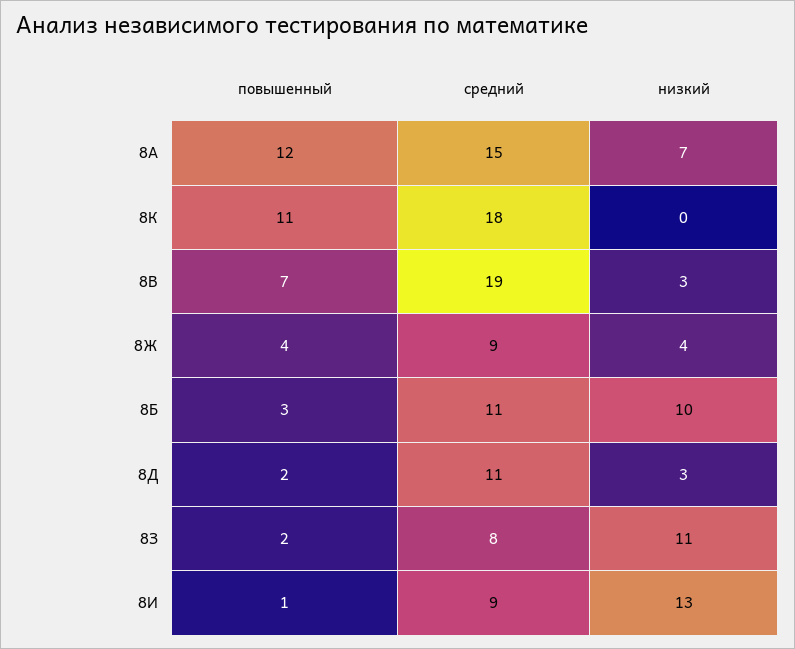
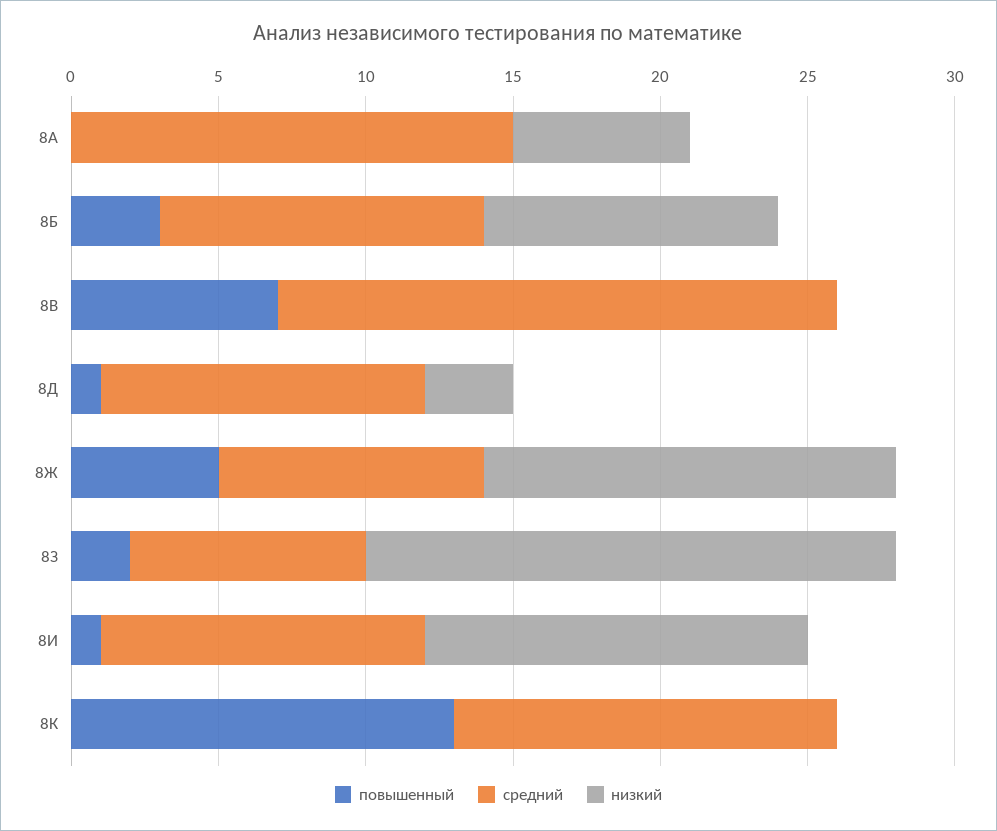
повышенный, 8А: 12 -> 0
низкий, 8А: 7 -> 6
повышенный, 8К: 11 -> 13
средний, 8К: 18 -> 13
низкий, 8В: 3 -> 0
повышенный, 8Ж: 4 -> 5
низкий, 8Ж: 4 -> 14
повышенный, 8Д: 2 -> 1
низкий, 8З: 11 -> 18
средний, 8И: 9 -> 11

